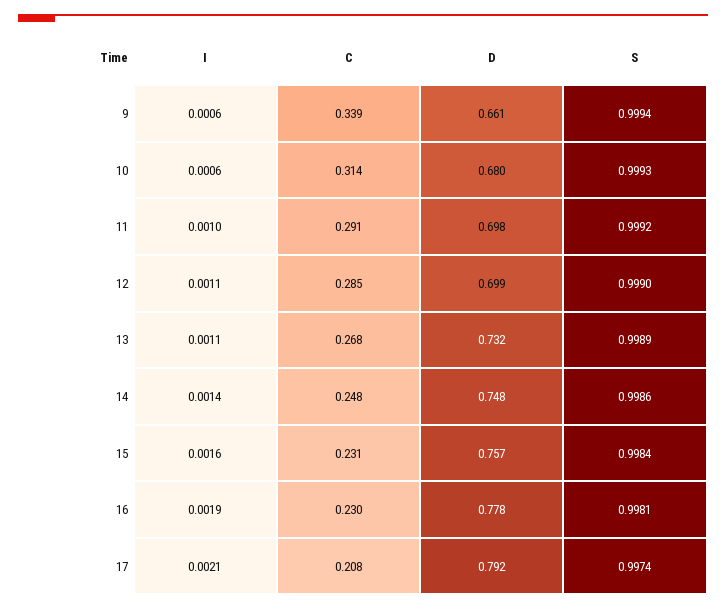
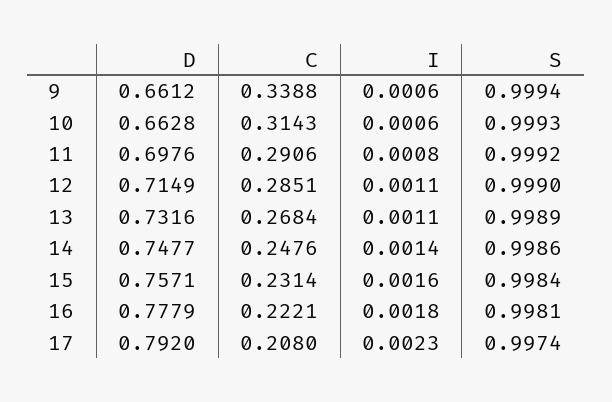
D, 10: 0.68 -> 0.6628
I, 11: 0.001 -> 0.0008
D, 12: 0.699 -> 0.7149
I, 16: 0.0019 -> 0.0018
C, 16: 0.23 -> 0.2221
I, 17: 0.0021 -> 0.0023

